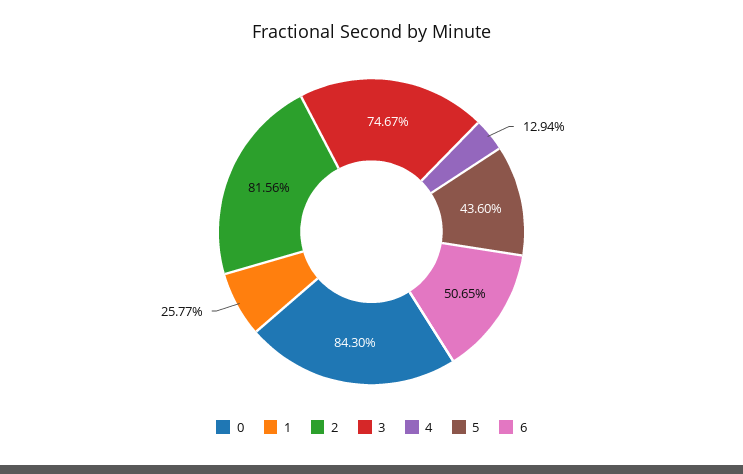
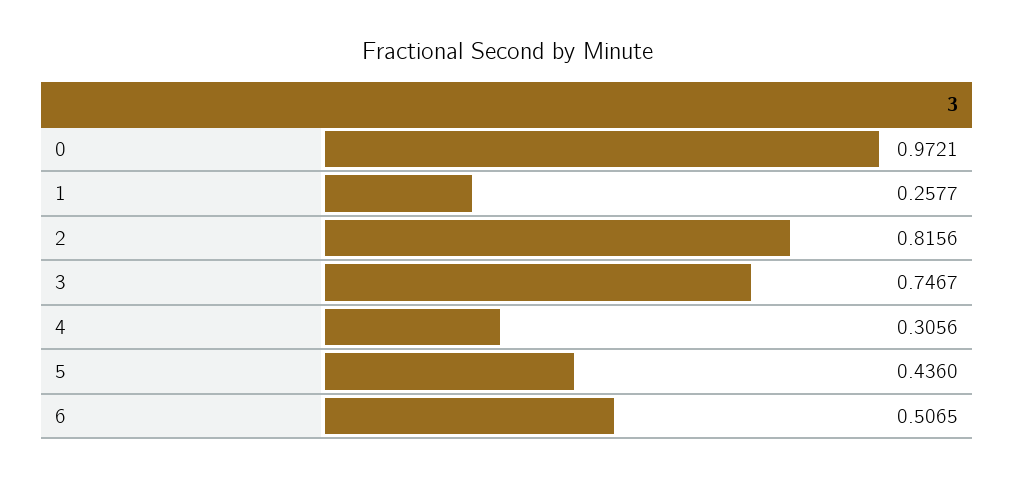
0: 0.843 -> 0.9721
4: 0.1294 -> 0.3056

